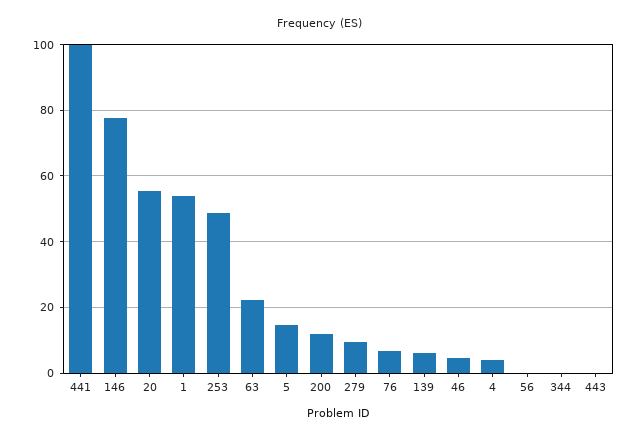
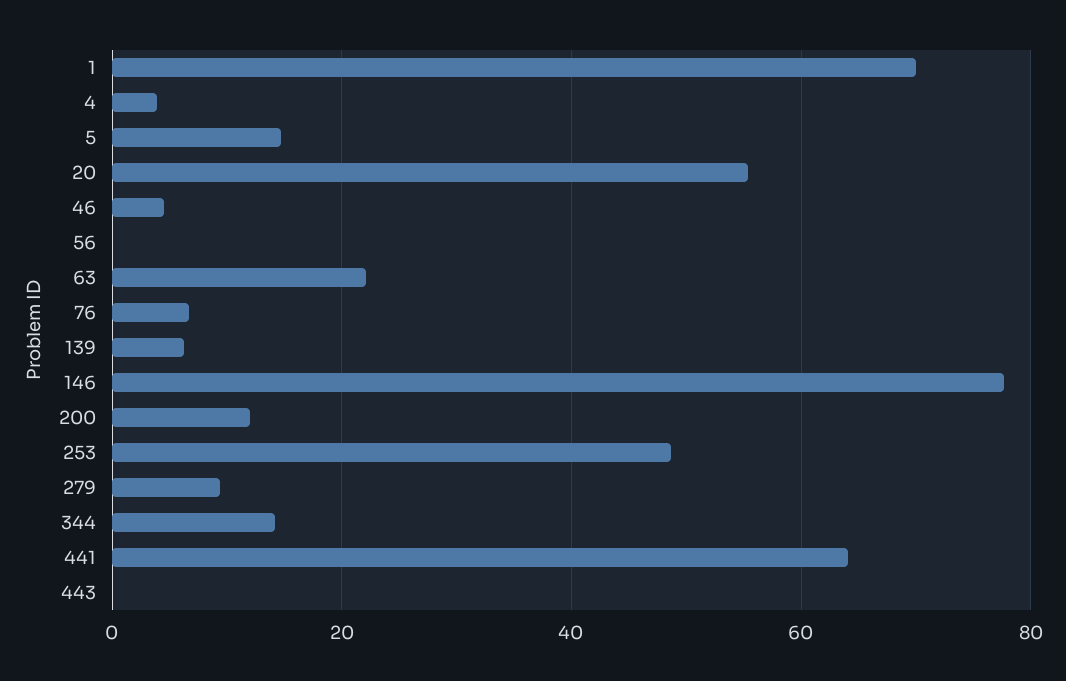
441: 100 -> 64
1: 54 -> 70
344: 0 -> 14

